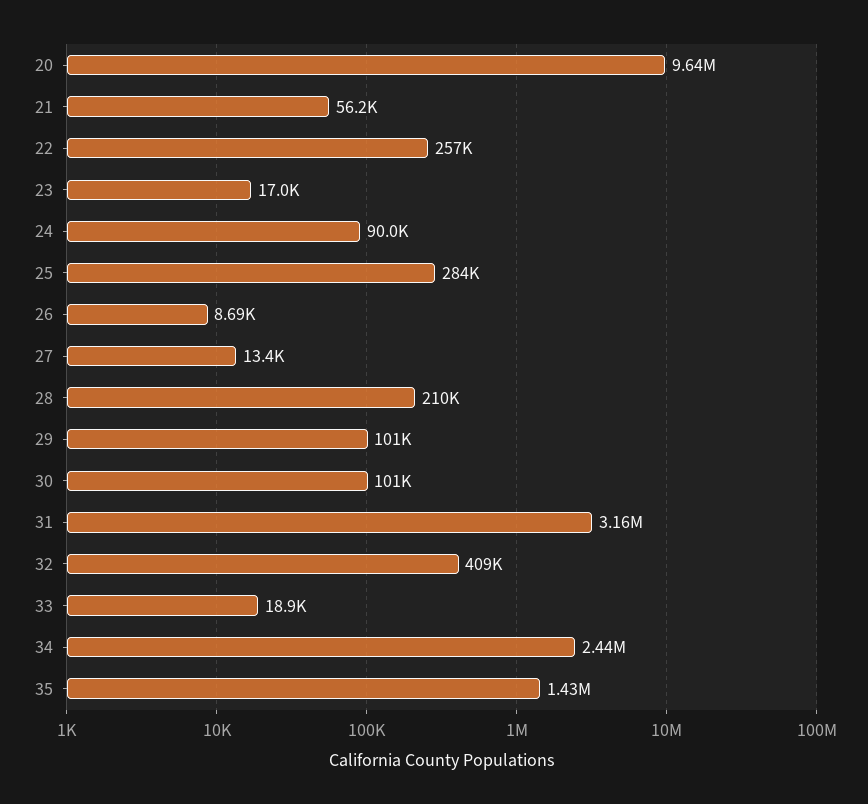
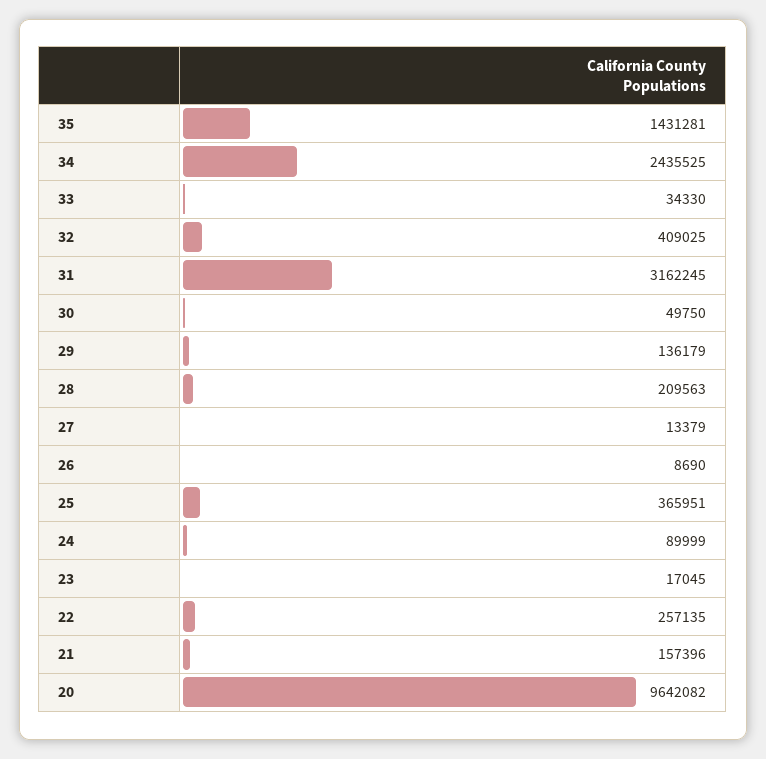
21: 56200 -> 157396
25: 284000 -> 365951
29: 101000 -> 136179
30: 101000 -> 49750
33: 18900 -> 34330

